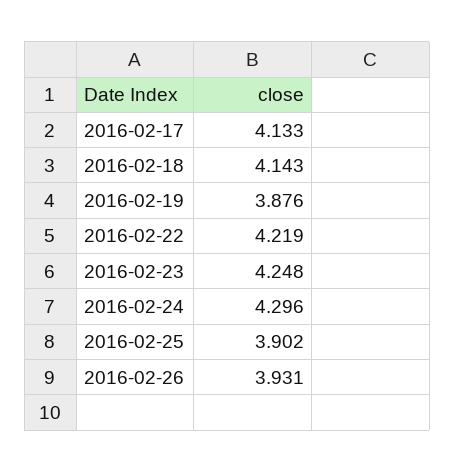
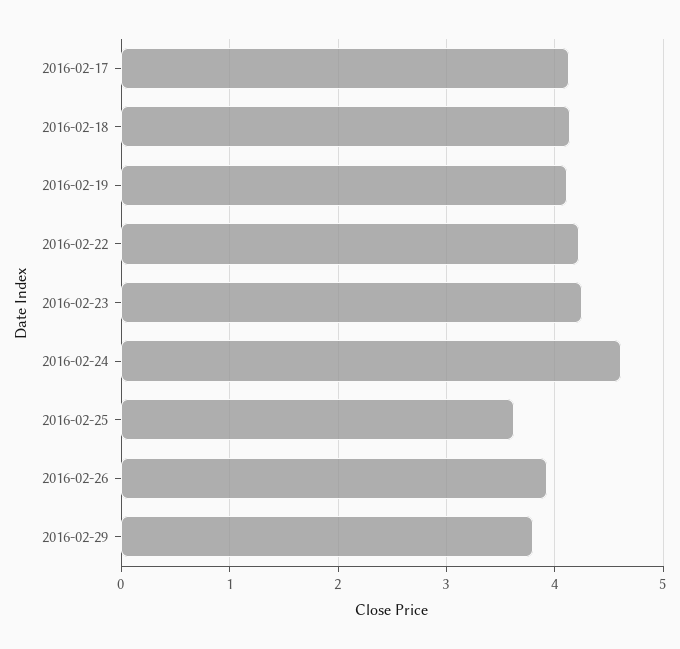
2016-02-19: 3.876 -> 4.1
2016-02-24: 4.296 -> 4.6
2016-02-25: 3.902 -> 3.6
2016-02-29: none -> 3.8

